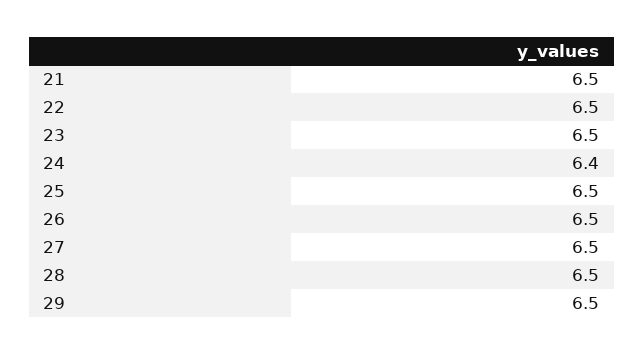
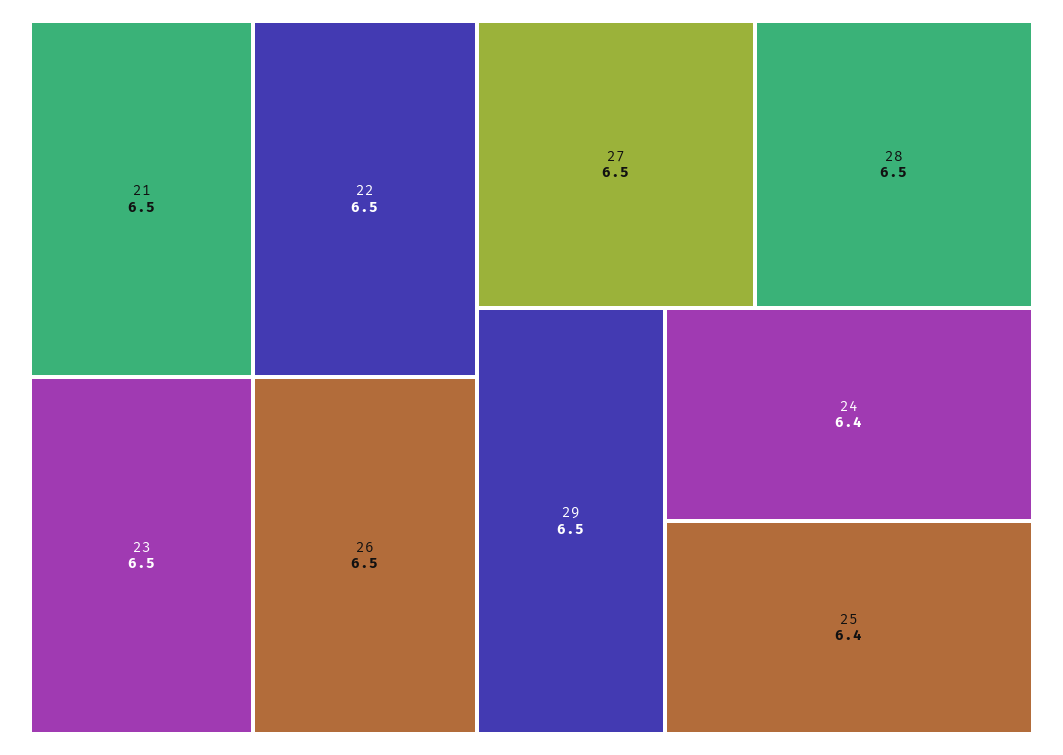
25: 6.5 -> 6.4

